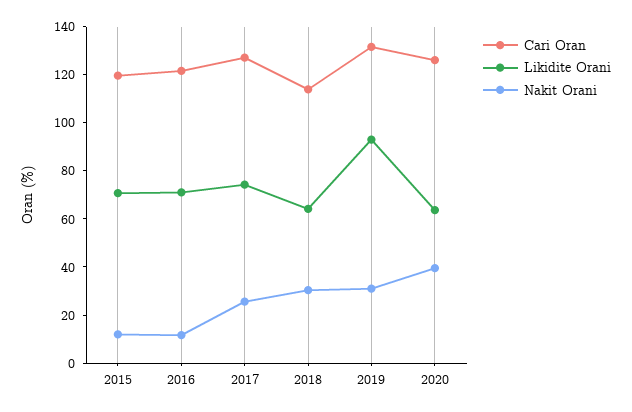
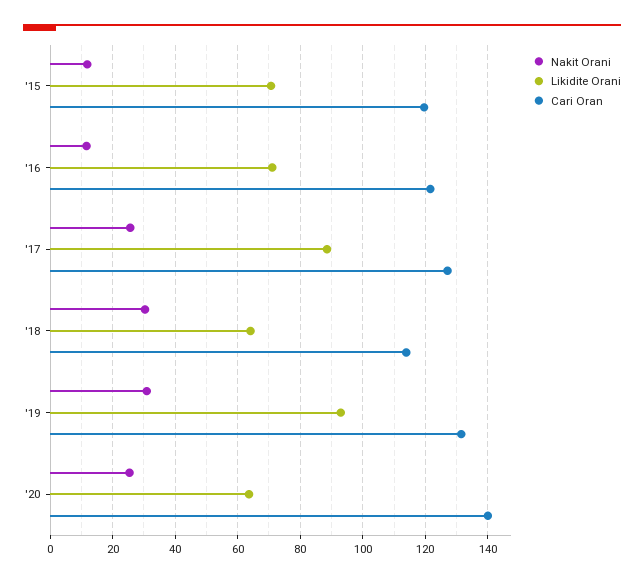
Likidite Orani, 2017: 75 -> 88
Cari Oran, 2020: 125 -> 140
Nakit Orani, 2020: 40 -> 26

